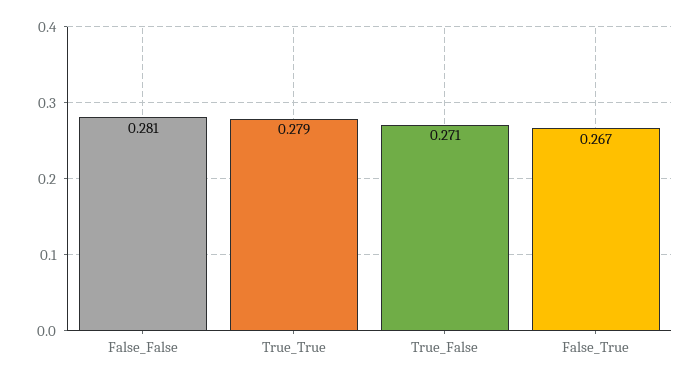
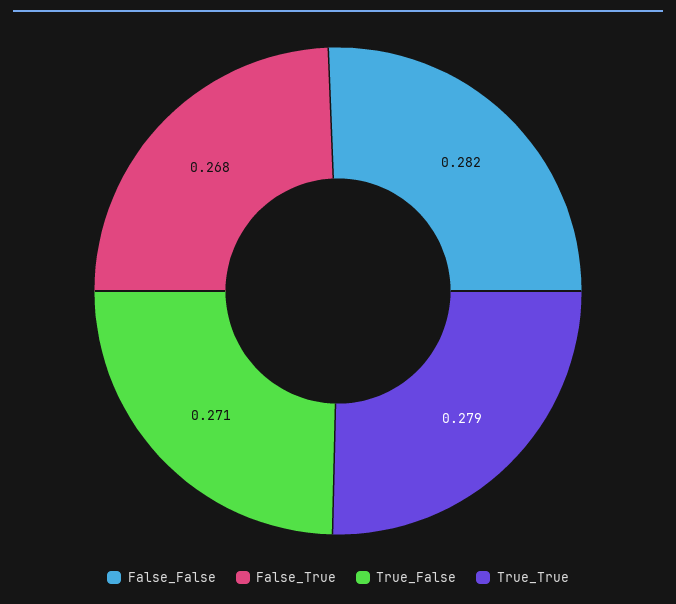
False_False: 0.281 -> 0.282
False_True: 0.267 -> 0.268

